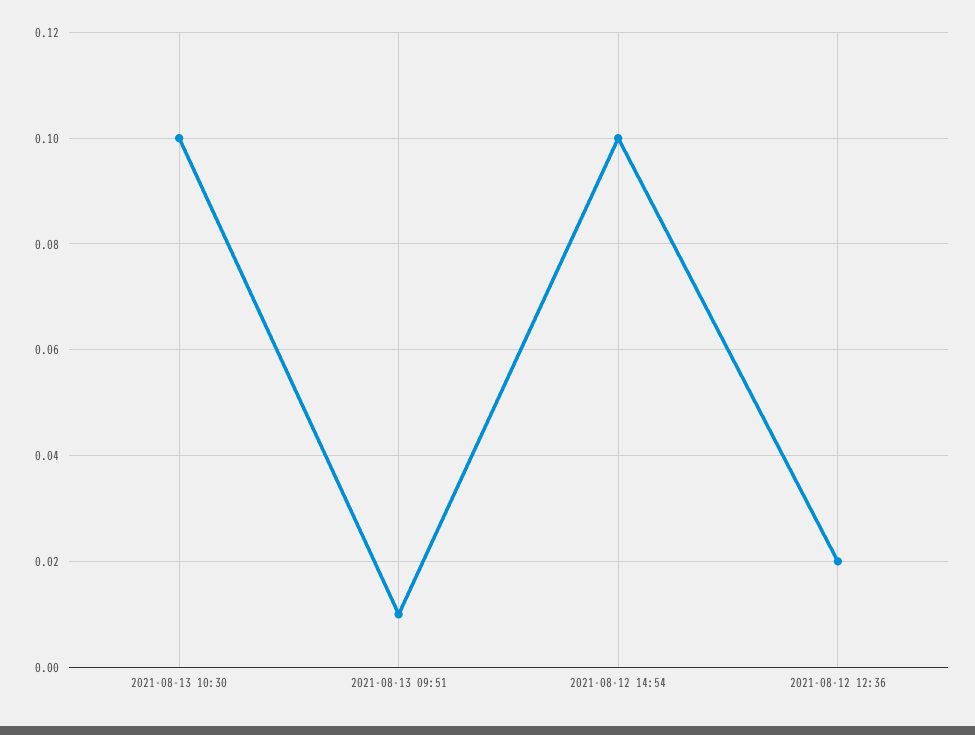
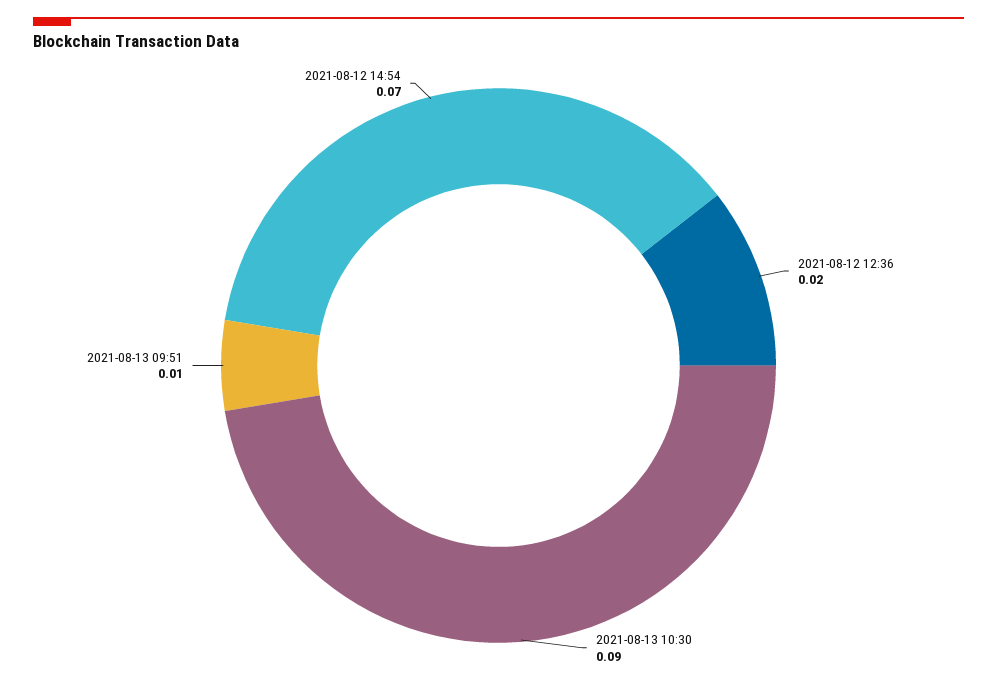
2021-08-13 10:30: 0.1 -> 0.09
2021-08-12 14:54: 0.1 -> 0.07

